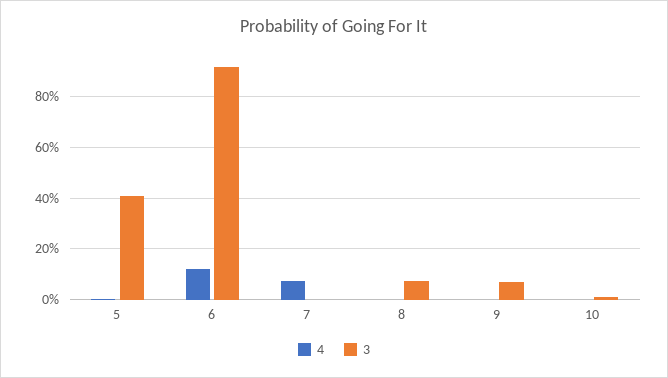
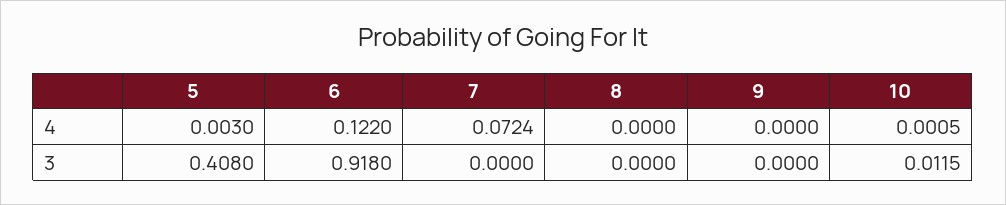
3, 8: 0.075 -> 0
3, 9: 0.075 -> 0

